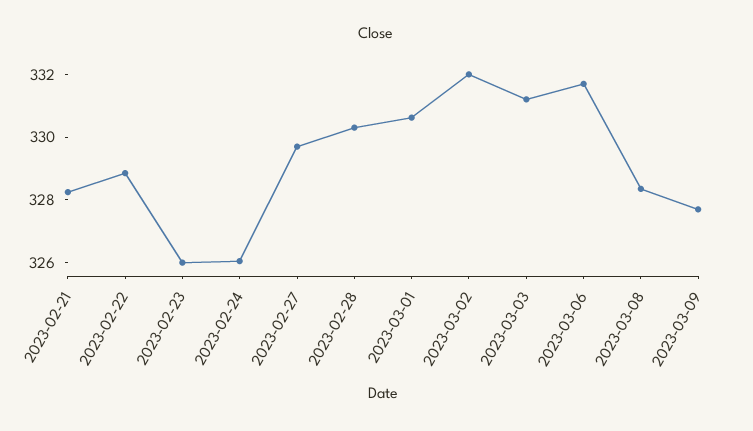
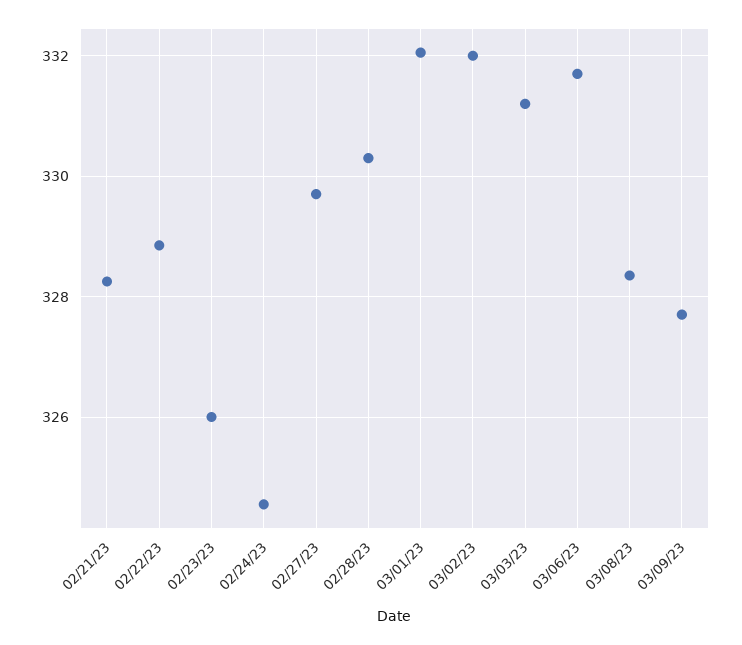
2023-02-24: 326 -> 324.6
2023-03-01: 330.5 -> 332

